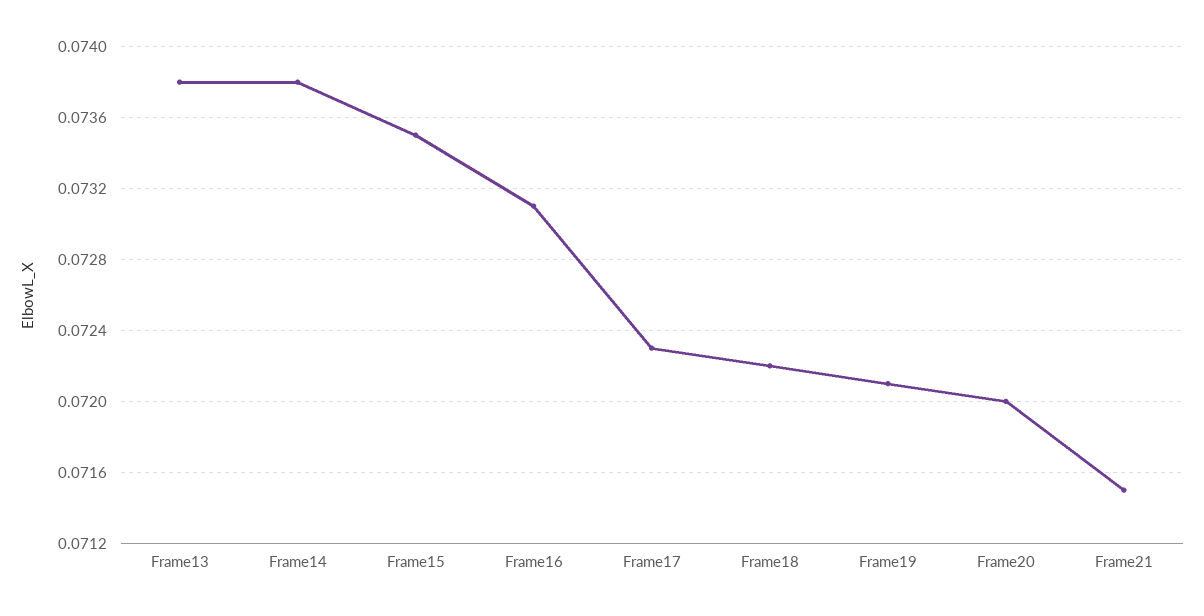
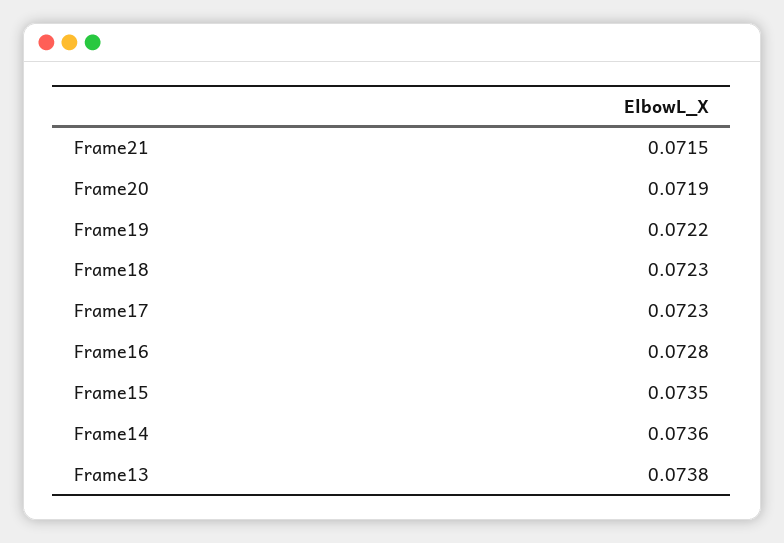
Frame14: 0.0738 -> 0.0736
Frame16: 0.0731 -> 0.0728
Frame18: 0.0722 -> 0.0723
Frame19: 0.0721 -> 0.0722
Frame20: 0.072 -> 0.0719

